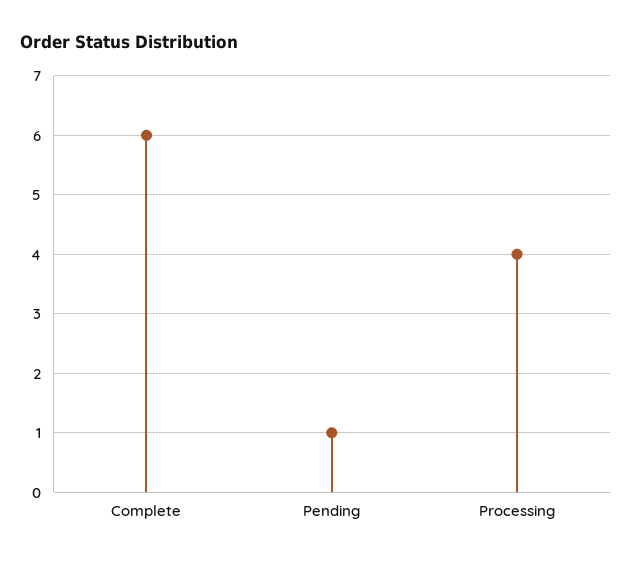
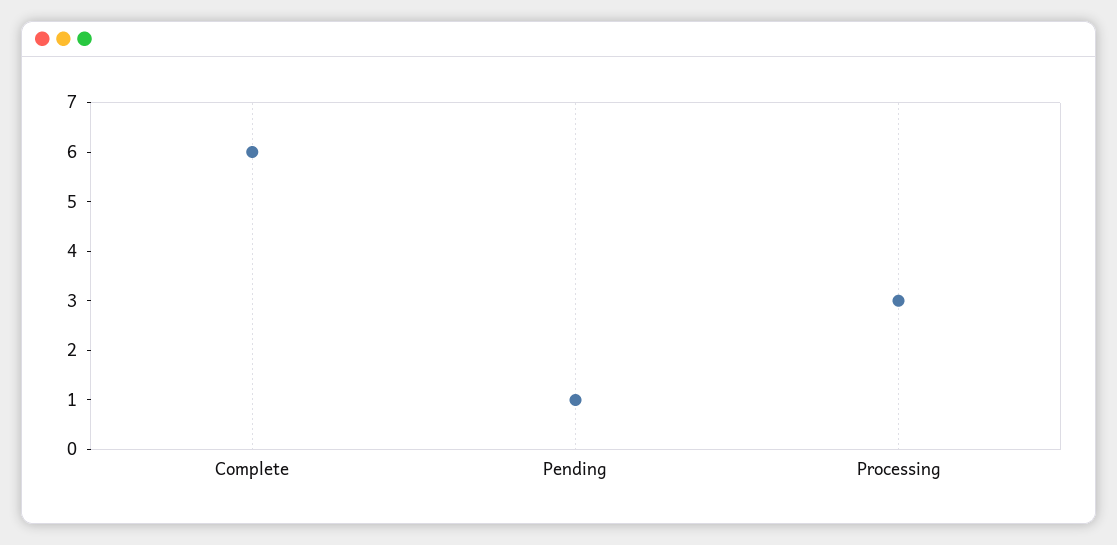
Processing: 4 -> 3

